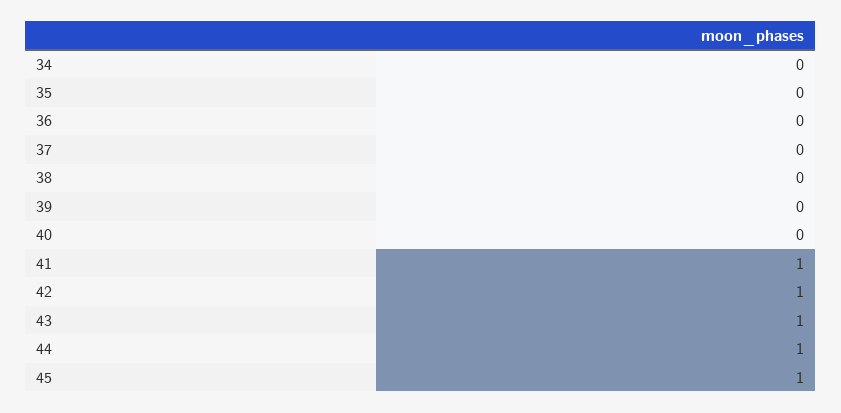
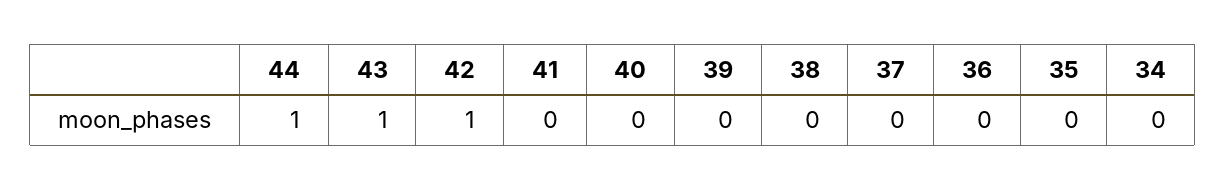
41: 1 -> 0
45: 1 -> none

